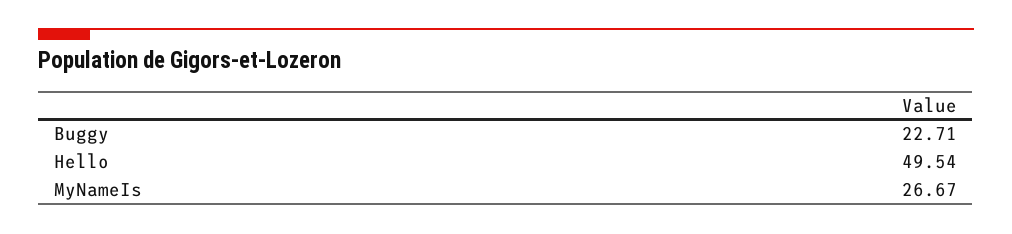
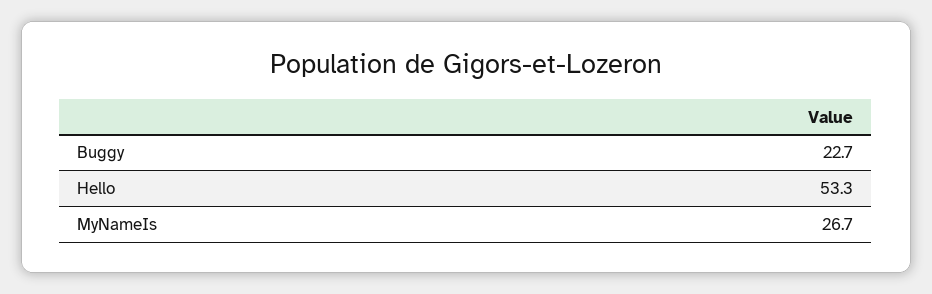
Hello: 49.54 -> 53.3

